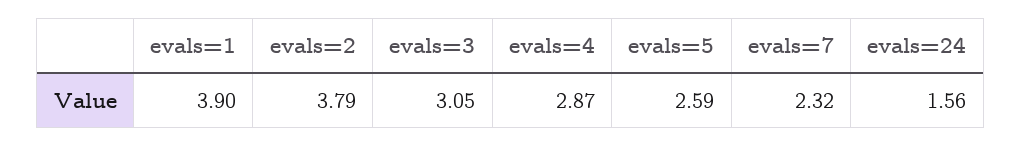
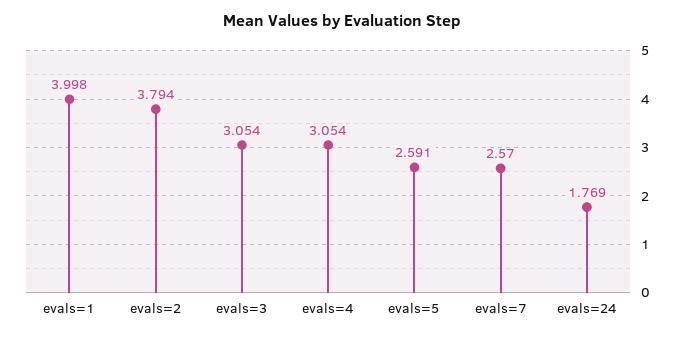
evals=1: 3.9 -> 3.998
evals=4: 2.87 -> 3.054
evals=7: 2.32 -> 2.57
evals=24: 1.56 -> 1.769

